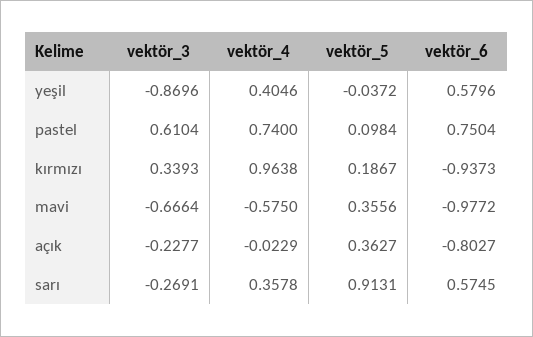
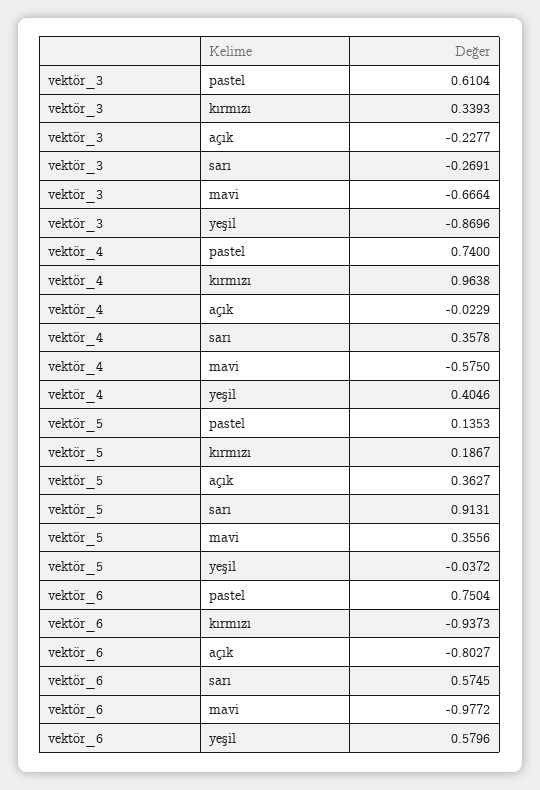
vektör_5, pastel: 0.0984 -> 0.1353

